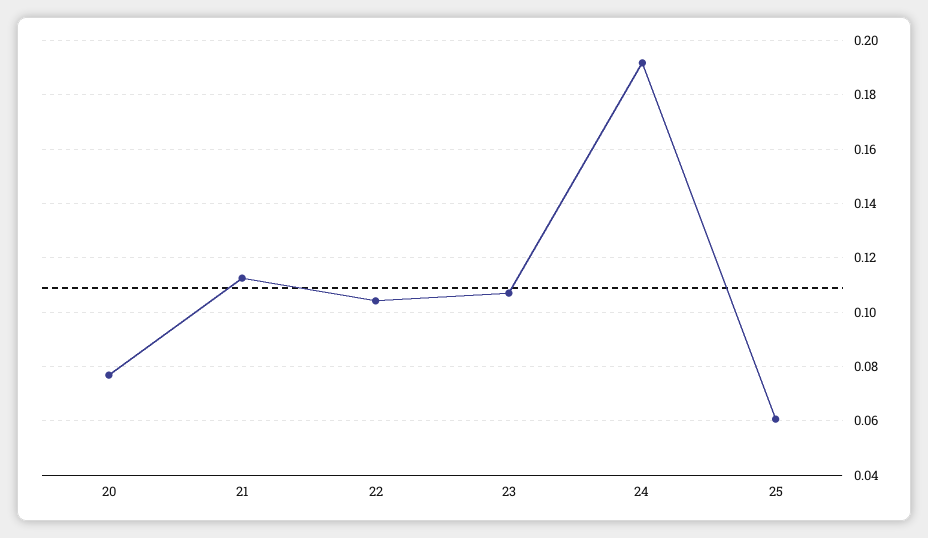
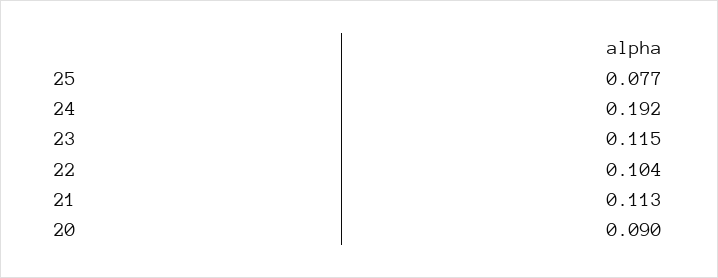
20: 0.0775 -> 0.09
23: 0.1075 -> 0.115
25: 0.06 -> 0.077

